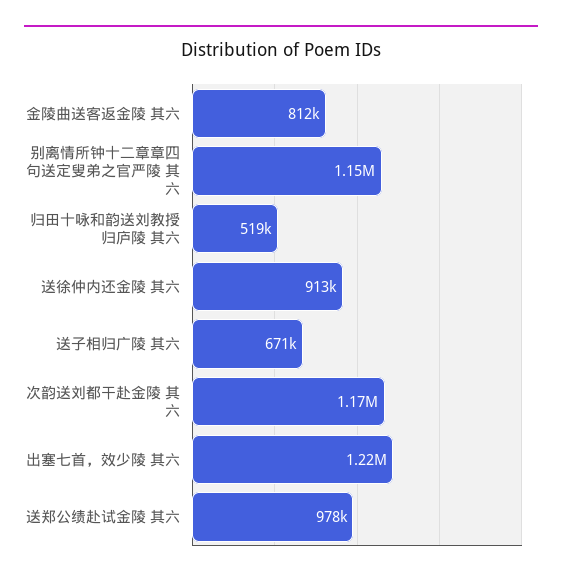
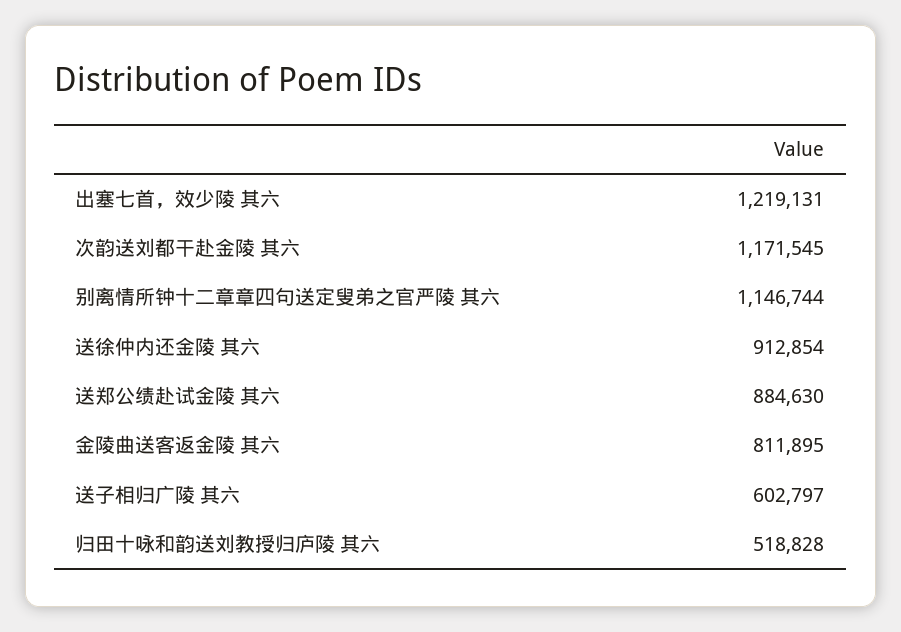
送子相归广陵 其六: 671000 -> 602797
送郑公绩赴试金陵 其六: 978000 -> 884630

